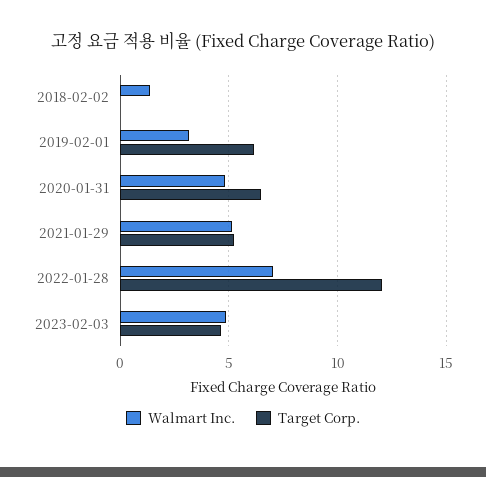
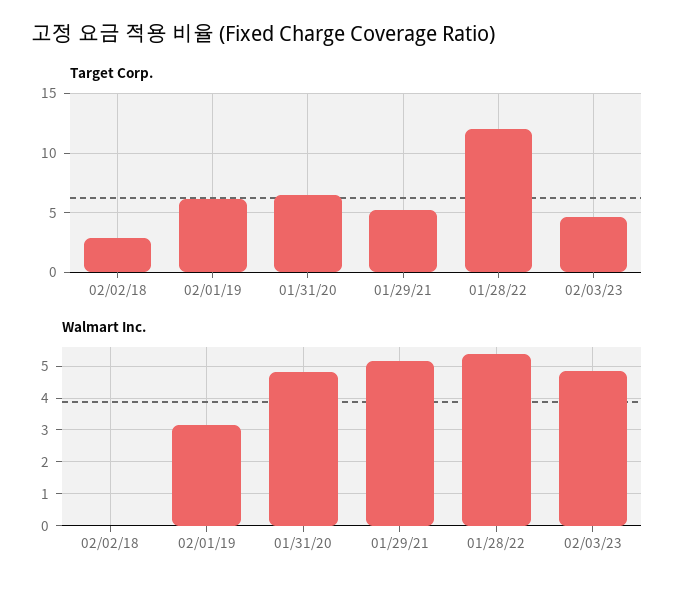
Walmart Inc., 2018-02-02: 1.5 -> 0
Target Corp., 2018-02-02: 0 -> 3
Walmart Inc., 2022-01-28: 7 -> 5.4

